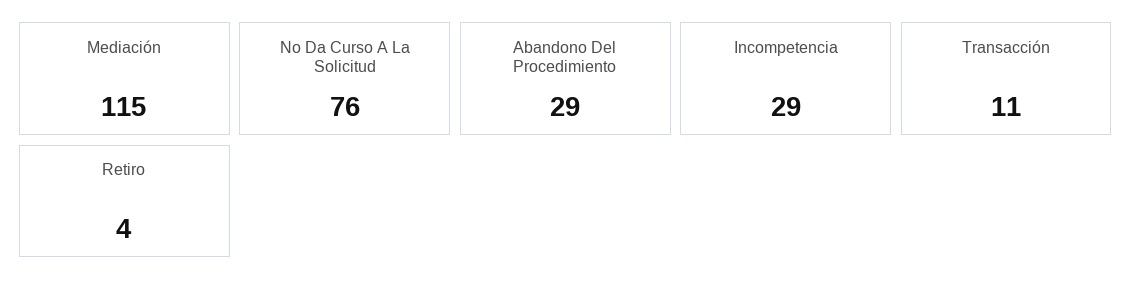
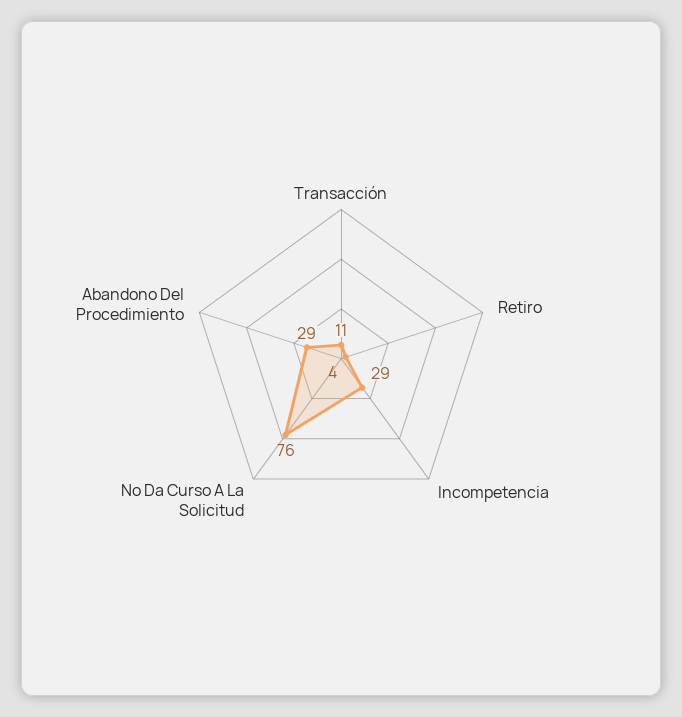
Mediación: 115 -> none

